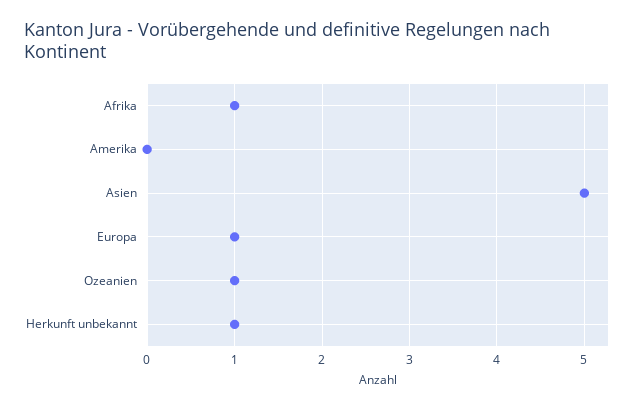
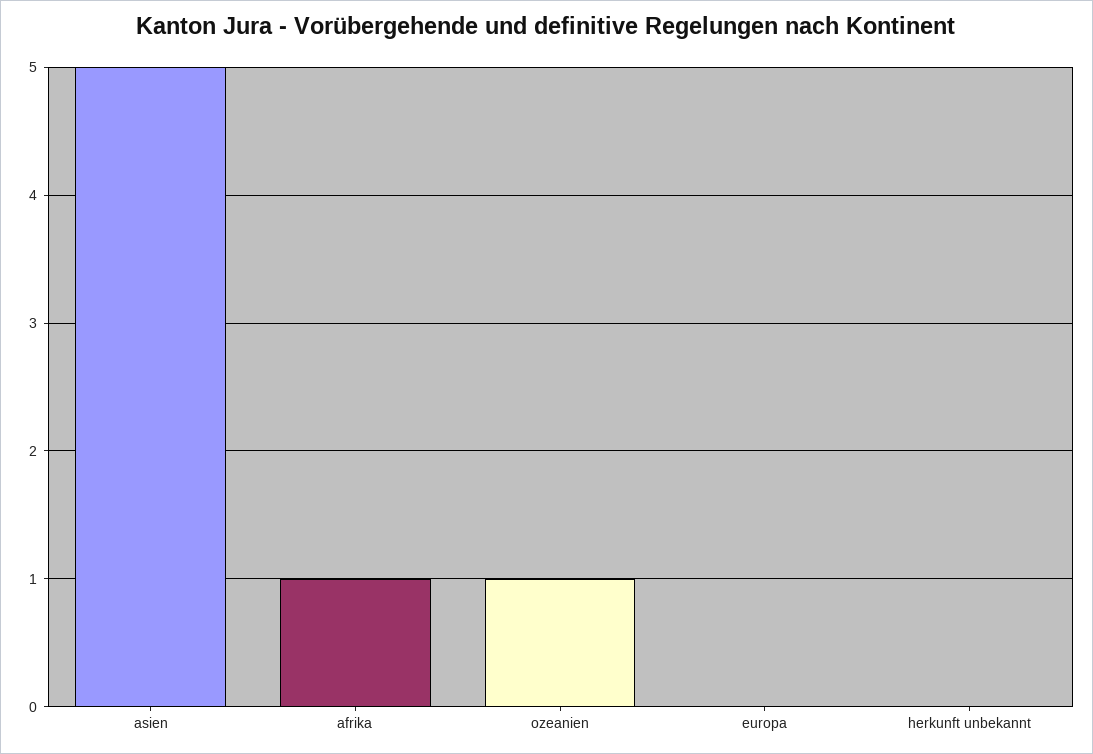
Amerika: 0 -> none
Europa: 1 -> 0
Herkunft unbekannt: 1 -> 0

